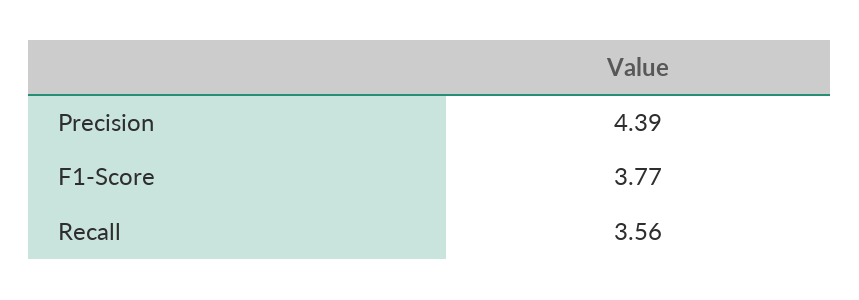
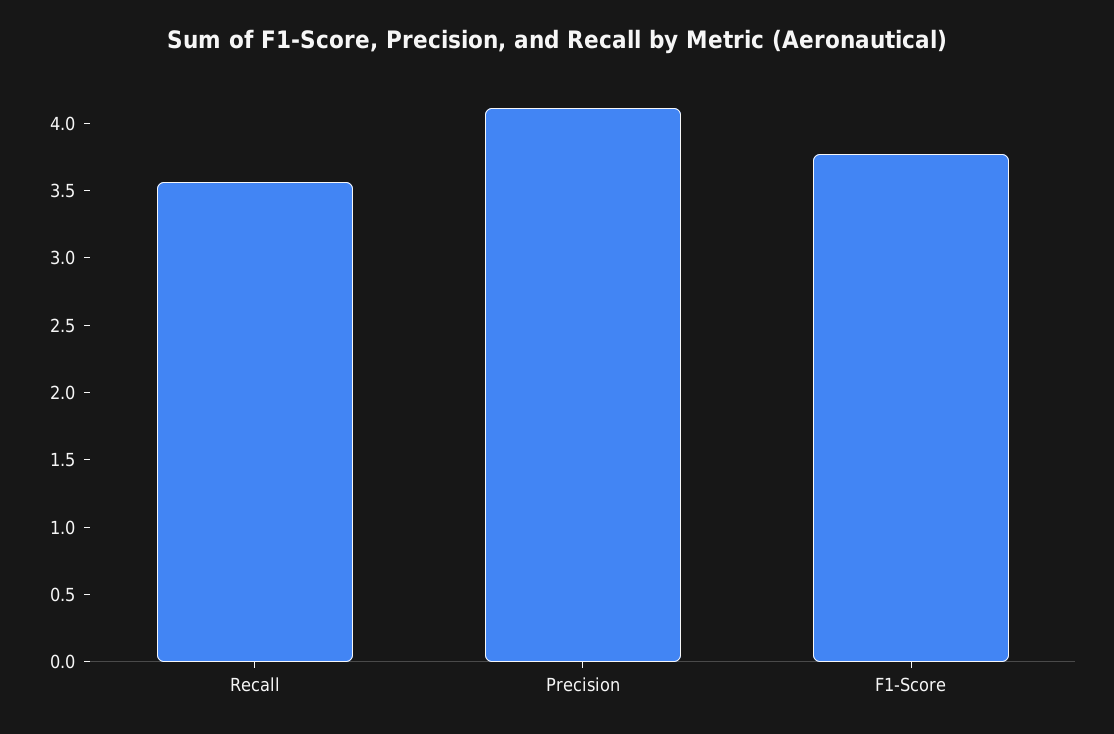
Precision: 4.39 -> 4.1

